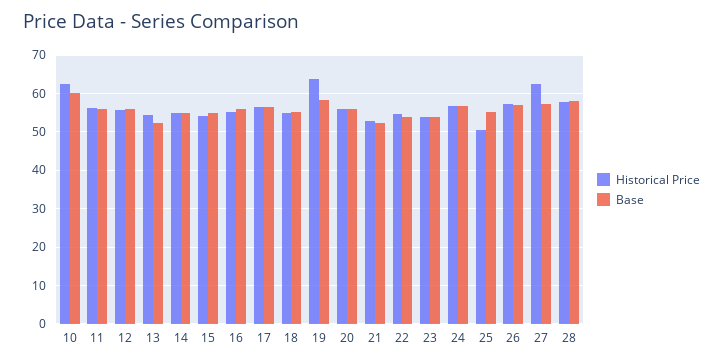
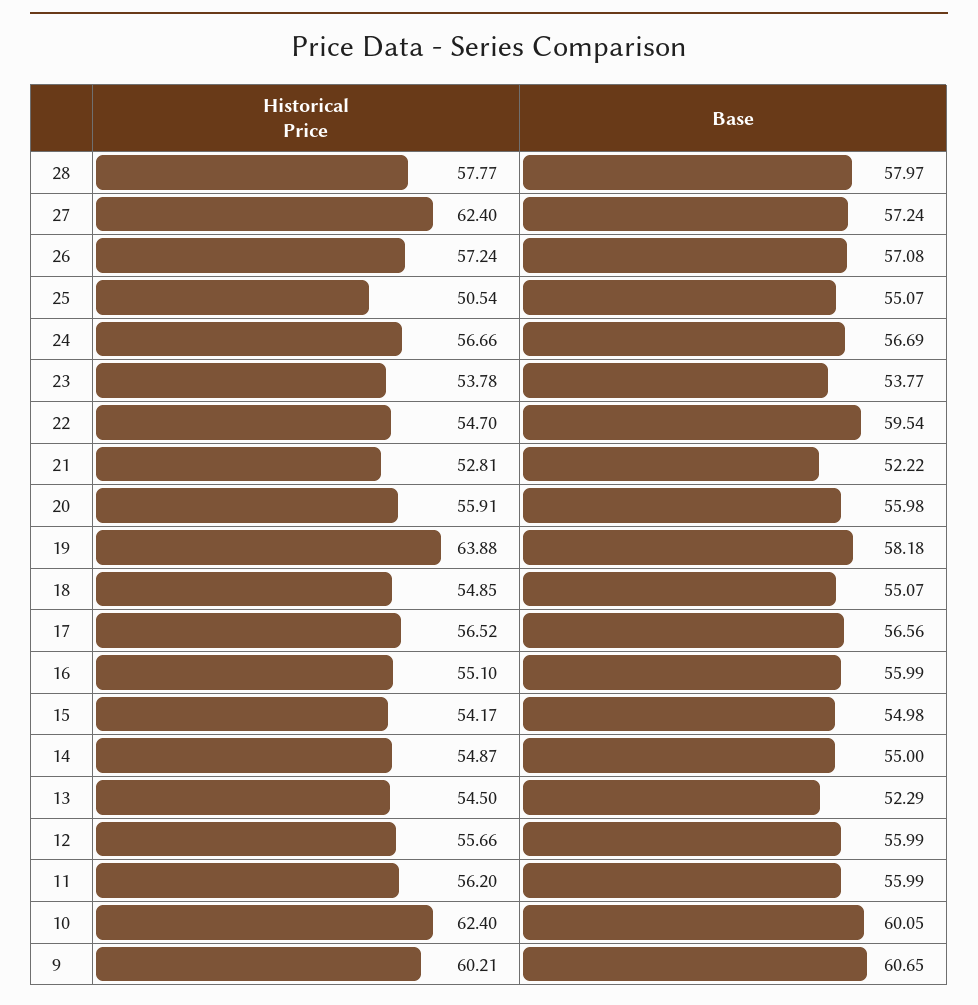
Base, 22: 54 -> 59.54
Historical Price, 9: none -> 60.21
Base, 9: none -> 60.65

